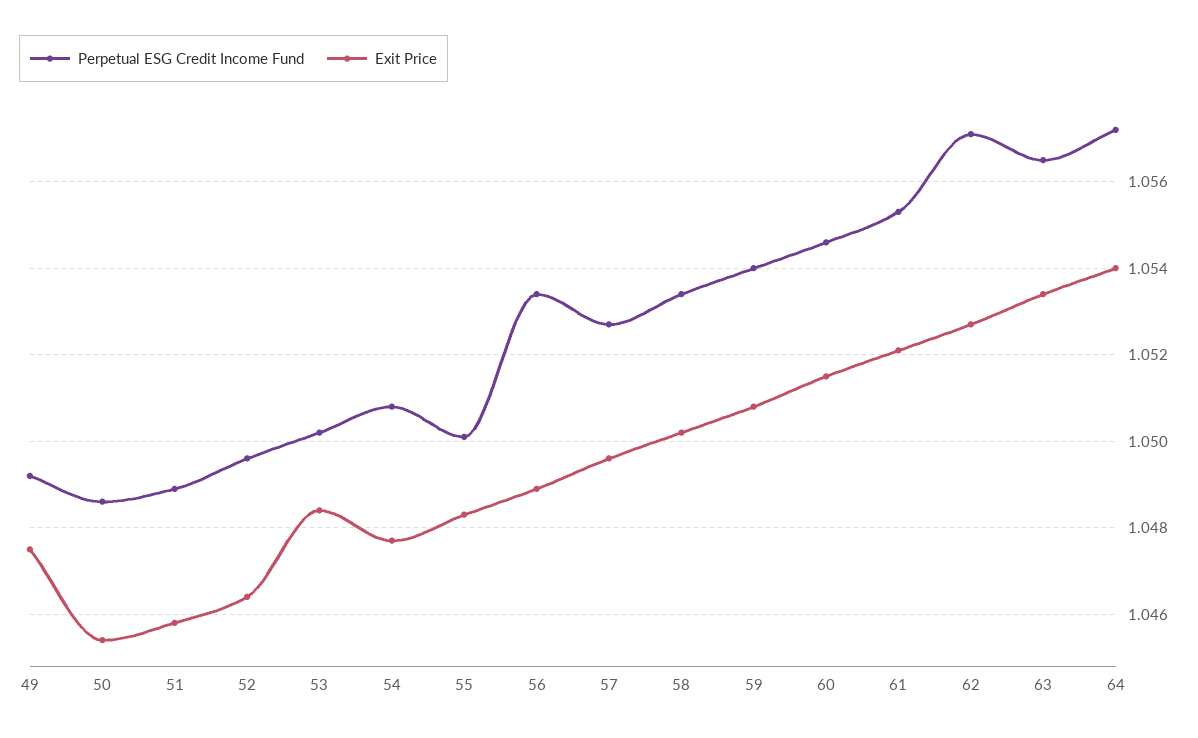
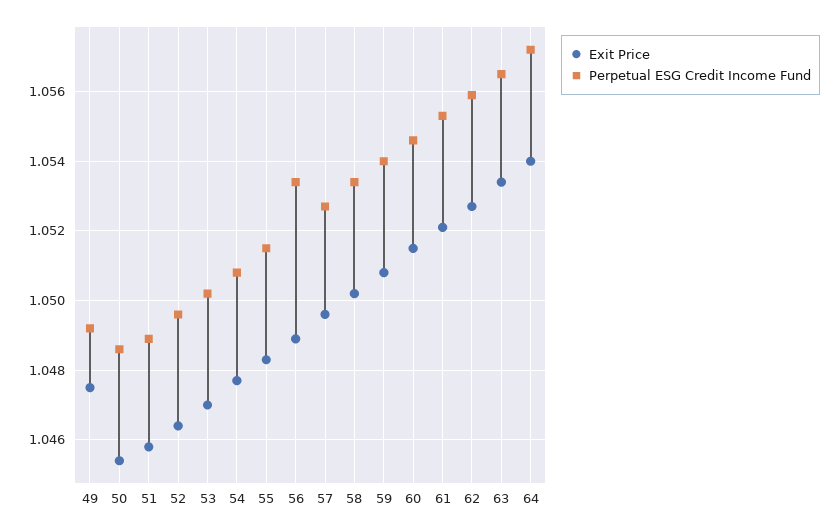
Exit Price, 53: 1.0485 -> 1.047
Perpetual ESG Credit Income Fund, 55: 1.05 -> 1.0515
Perpetual ESG Credit Income Fund, 62: 1.057 -> 1.056

